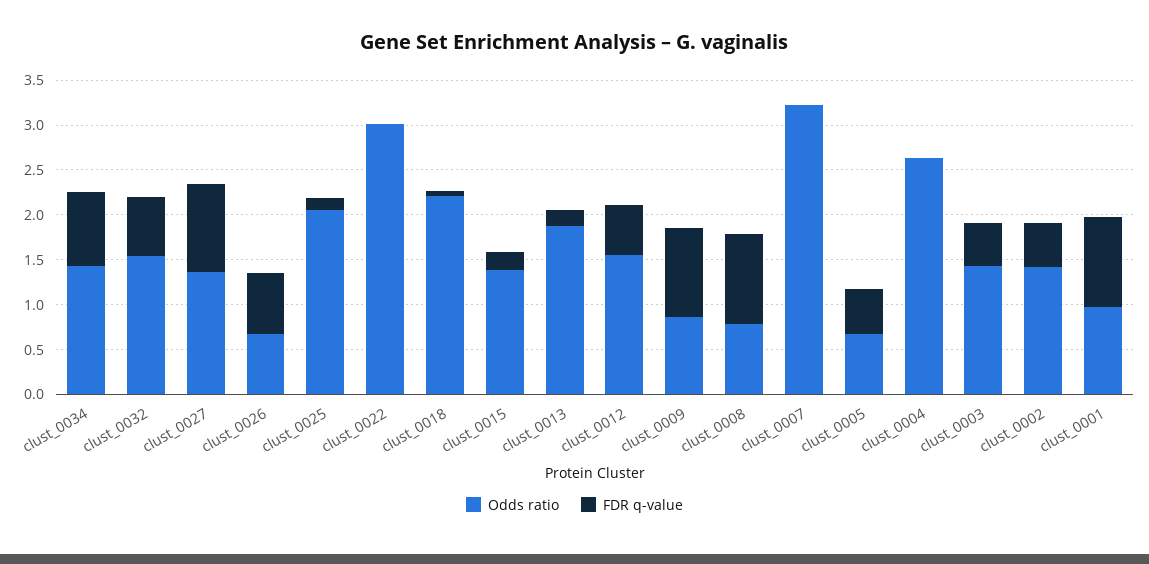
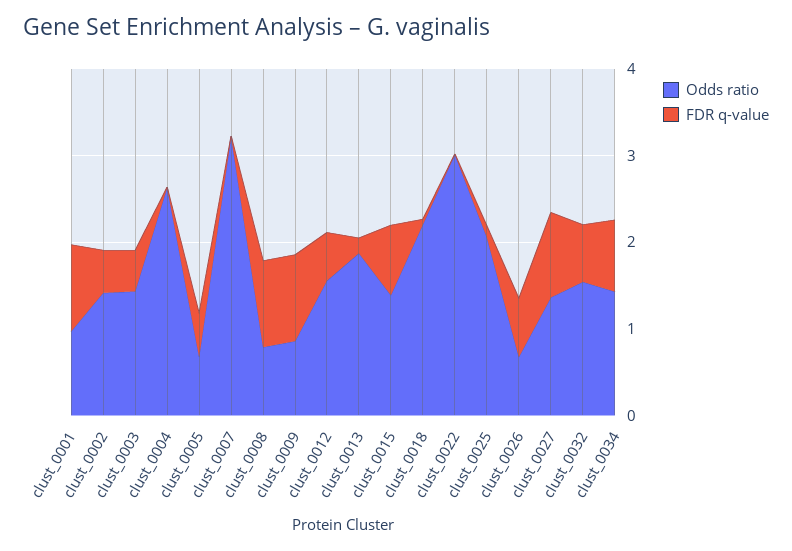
FDR q-value, clust_0015: 0.2 -> 0.8

